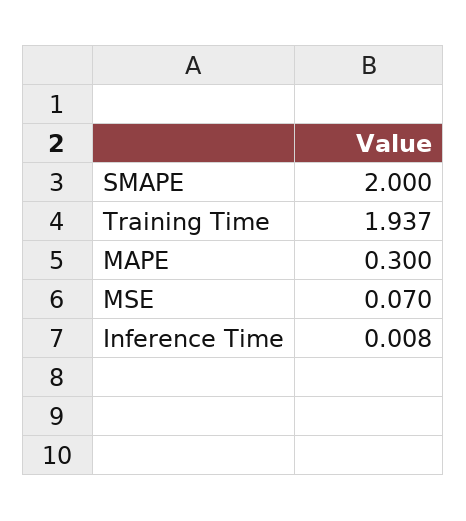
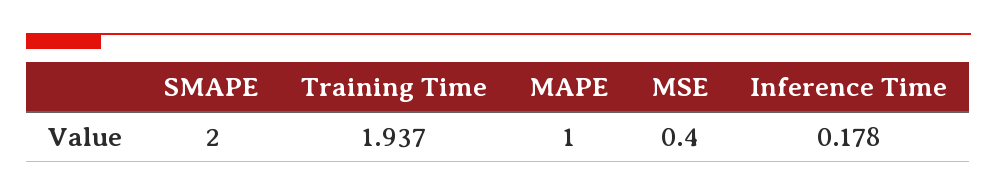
MAPE: 0.3 -> 1
MSE: 0.07 -> 0.4
Inference Time: 0.008 -> 0.178

